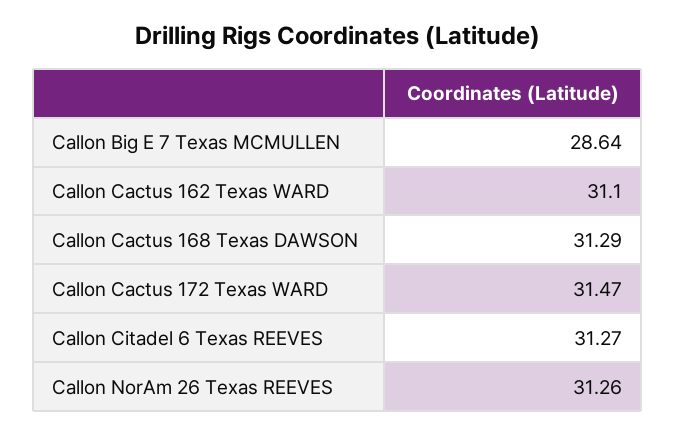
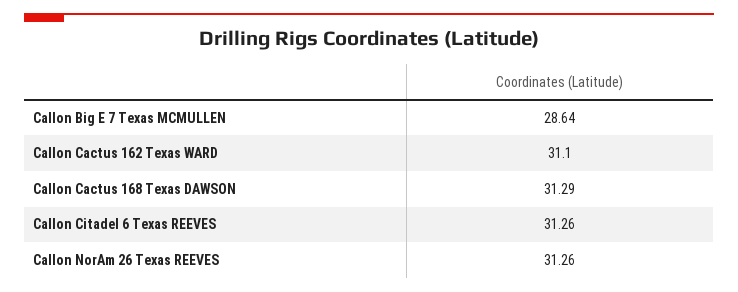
Callon Cactus 172 Texas WARD: 31.47 -> none
Callon Citadel 6 Texas REEVES: 31.27 -> 31.26

